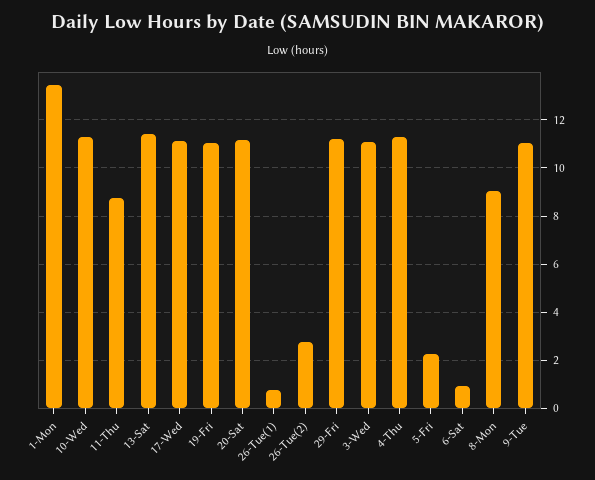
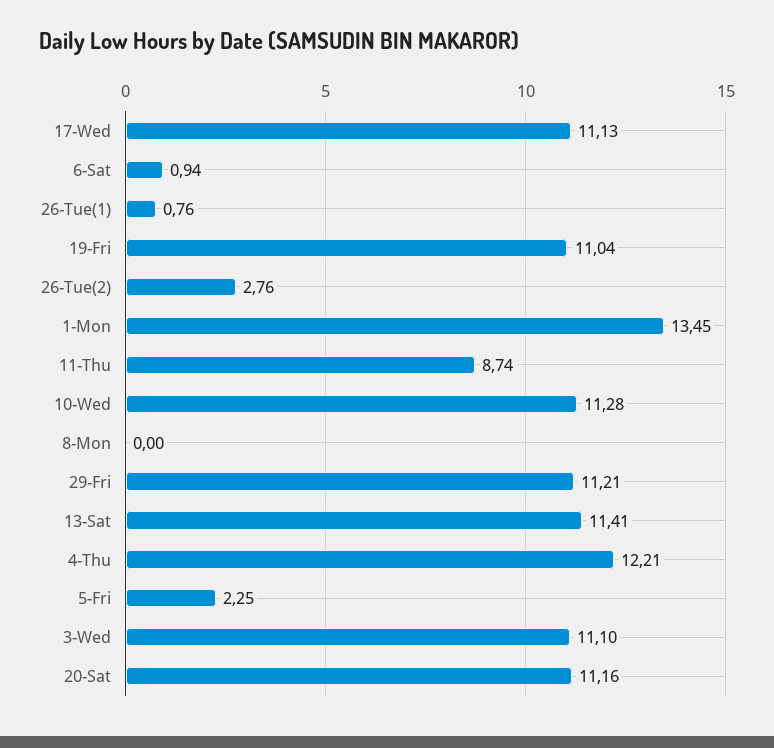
4-Thu: 11.25 -> 12.21
8-Mon: 9 -> 0
9-Tue: 11 -> none

